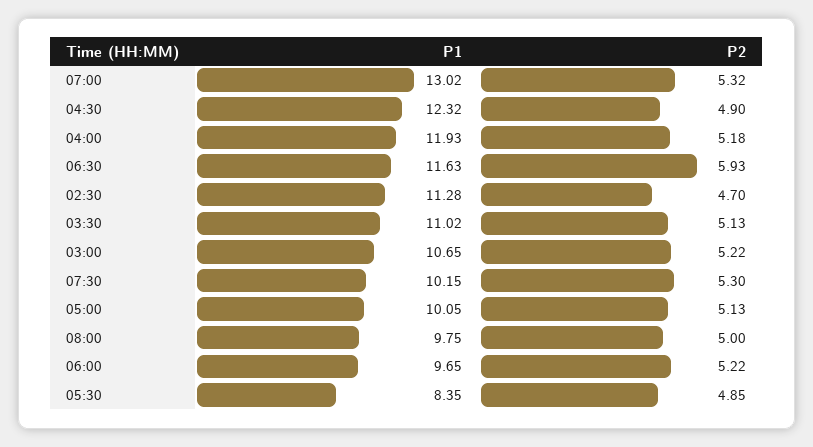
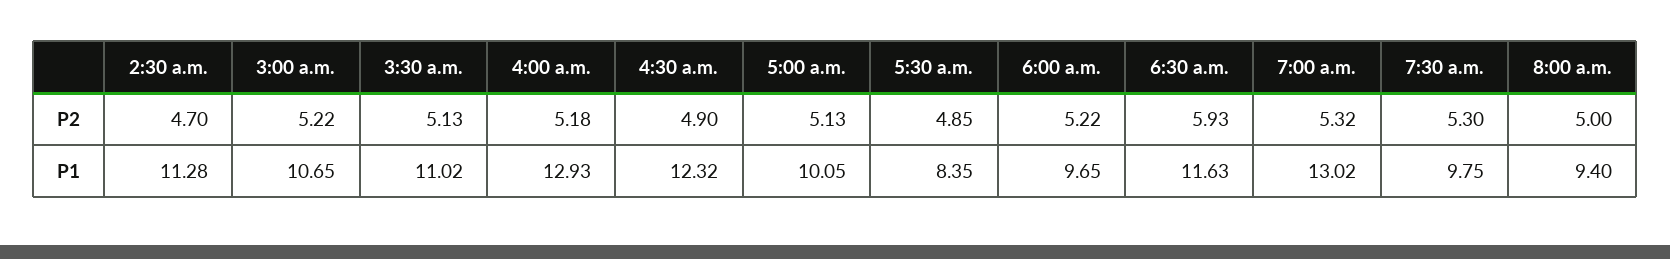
P1, 04:00: 11.93 -> 12.93
P1, 07:30: 10.15 -> 9.75
P1, 08:00: 9.75 -> 9.4

